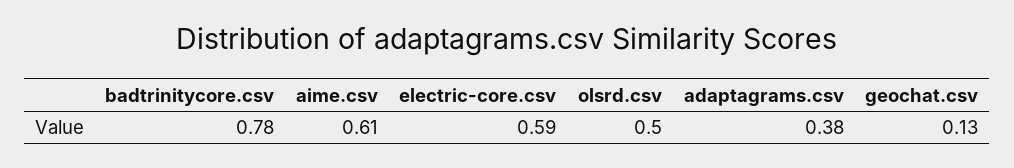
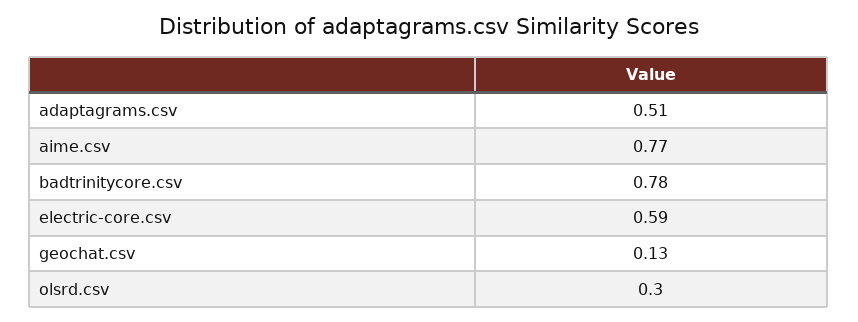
aime.csv: 0.61 -> 0.77
olsrd.csv: 0.5 -> 0.3
adaptagrams.csv: 0.38 -> 0.51

